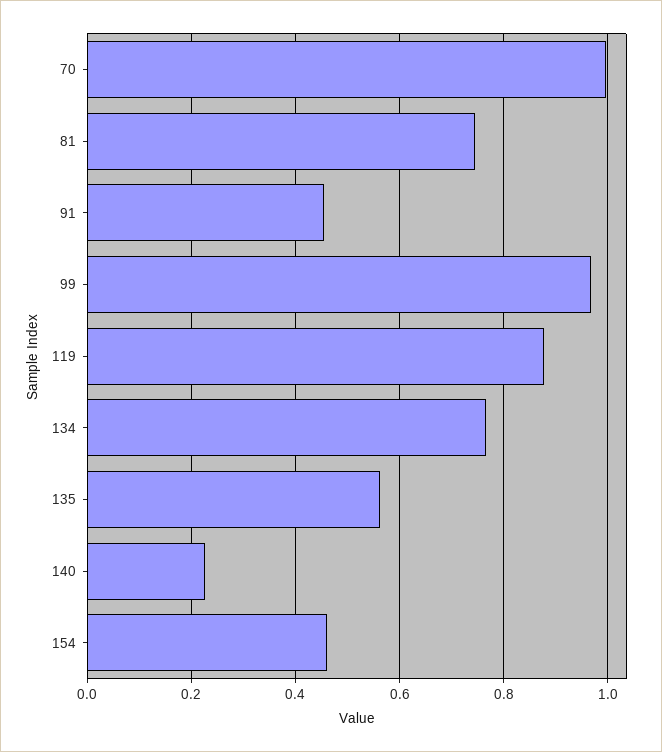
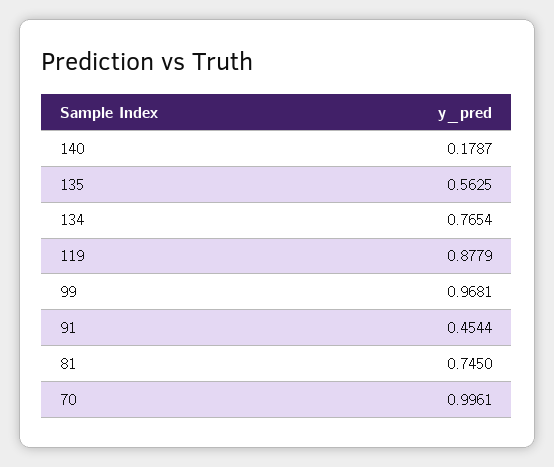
140: 0.22 -> 0.1787
154: 0.46 -> none

